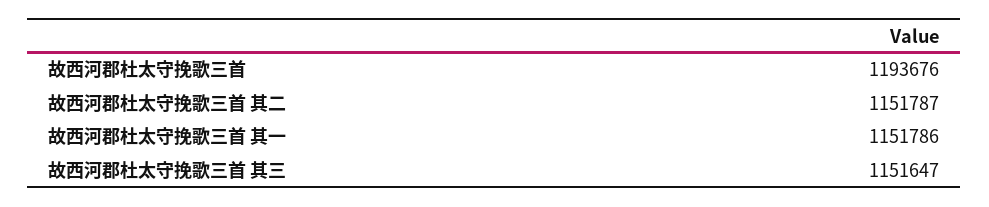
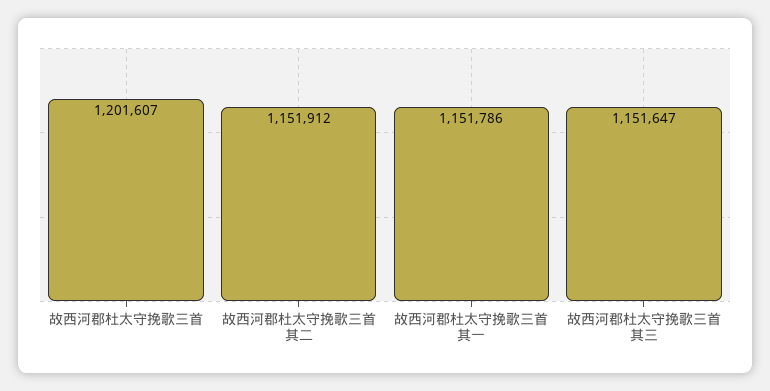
故西河郡杜太守挽歌三首: 1193676 -> 1201607
故西河郡杜太守挽歌三首 其二: 1151787 -> 1151912

